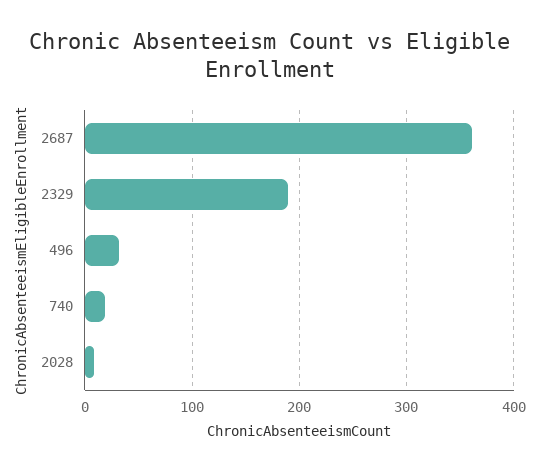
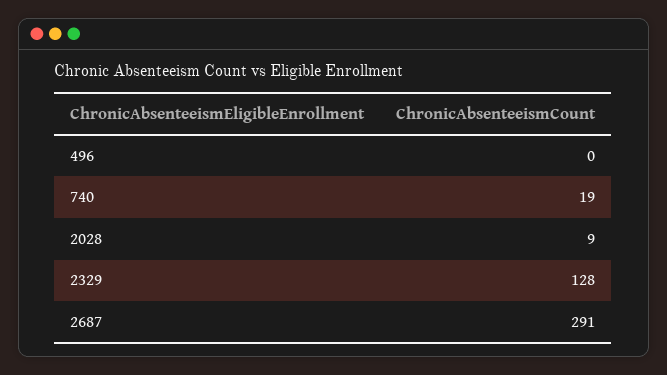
2687: 360 -> 291
2329: 190 -> 128
496: 30 -> 0

